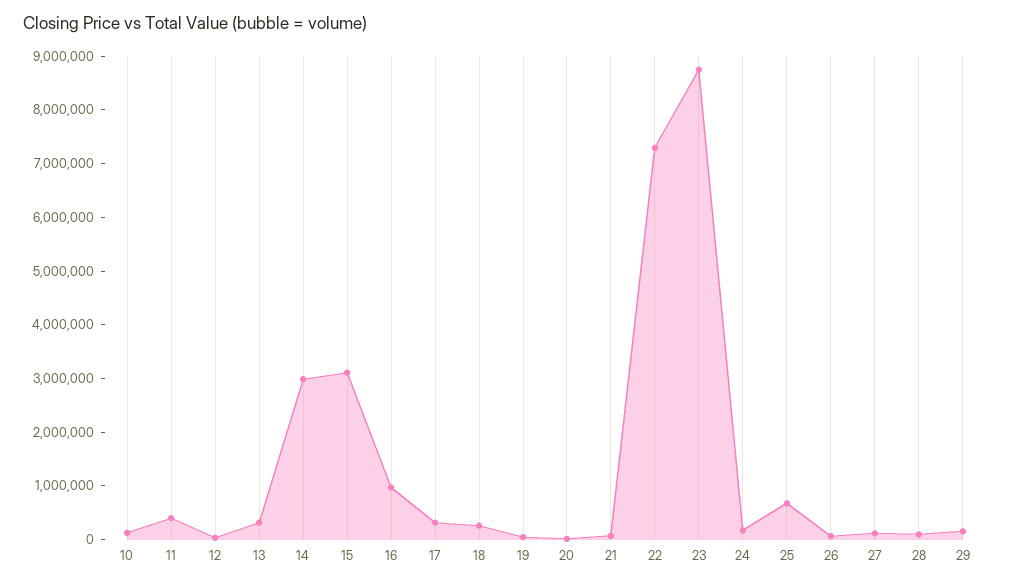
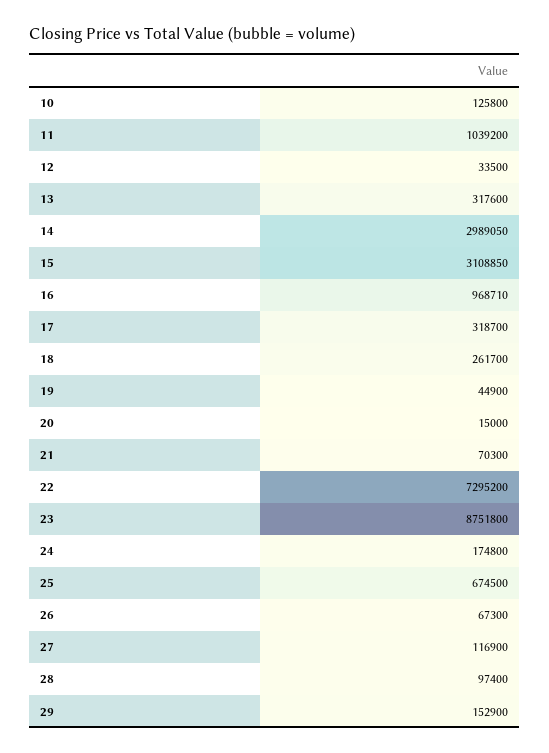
11: 400000 -> 1039200

